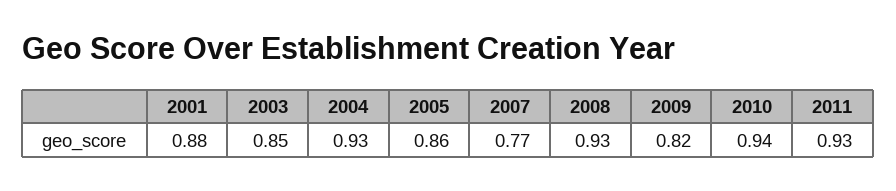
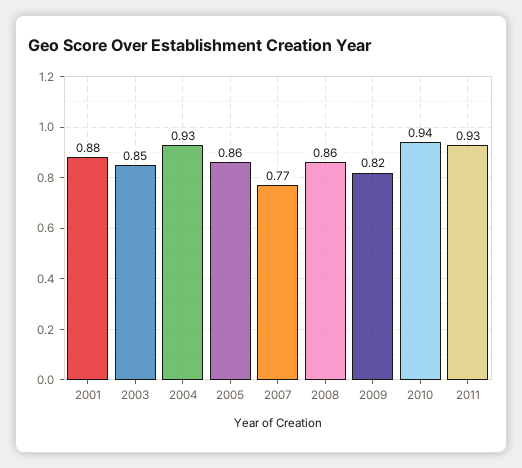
2008: 0.93 -> 0.86

